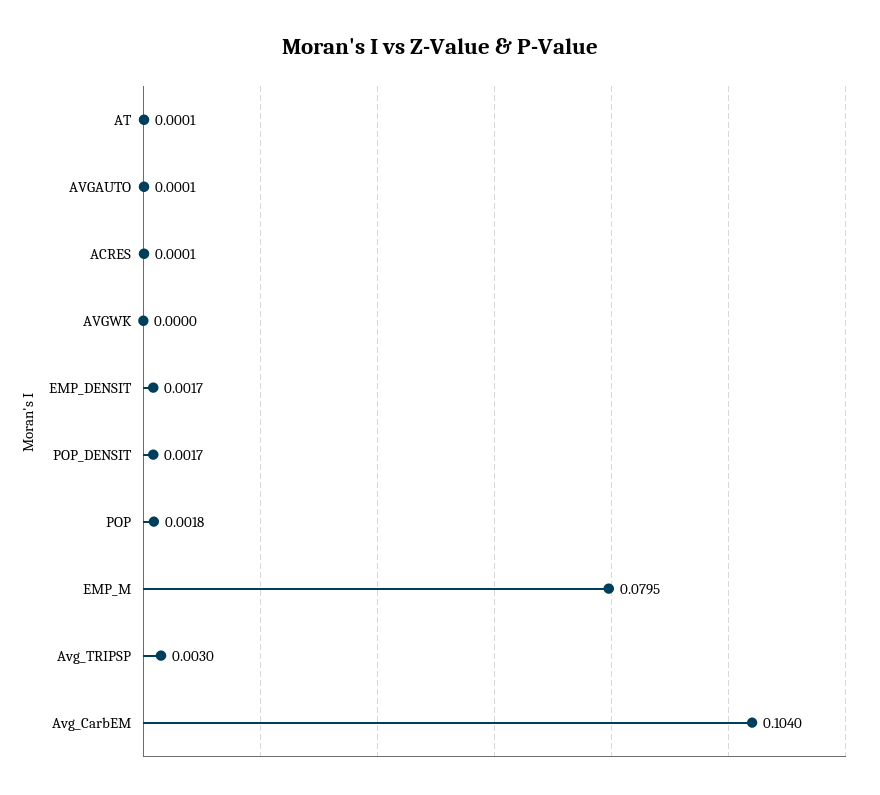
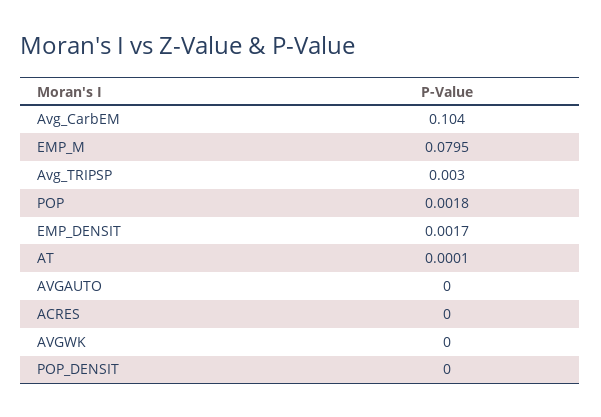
AVGAUTO: 0.0001 -> 0
ACRES: 0.0001 -> 0
POP_DENSIT: 0.0017 -> 0

